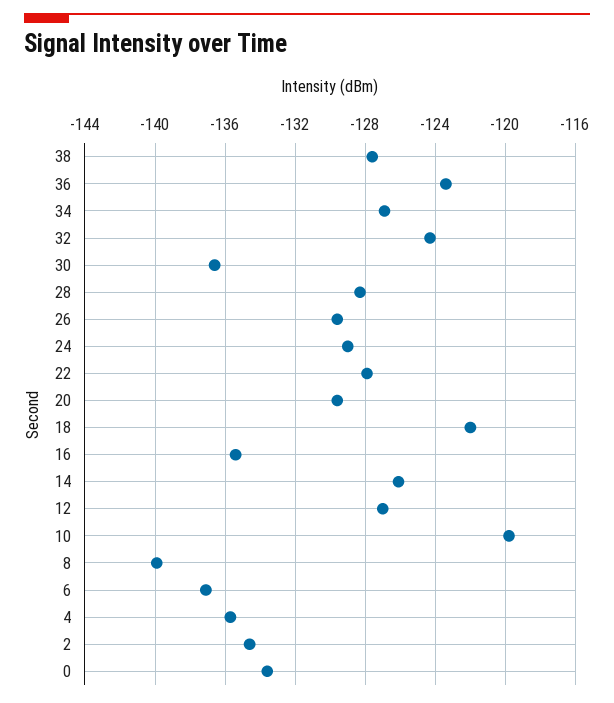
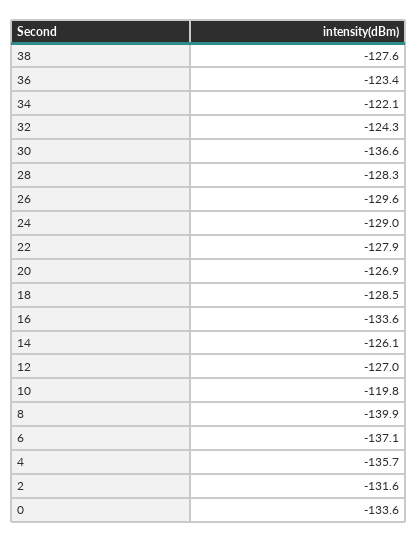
34: -127 -> -122.1
20: -129.5 -> -126.9
18: -122 -> -128.5
16: -135.5 -> -133.6
2: -134.5 -> -131.6

